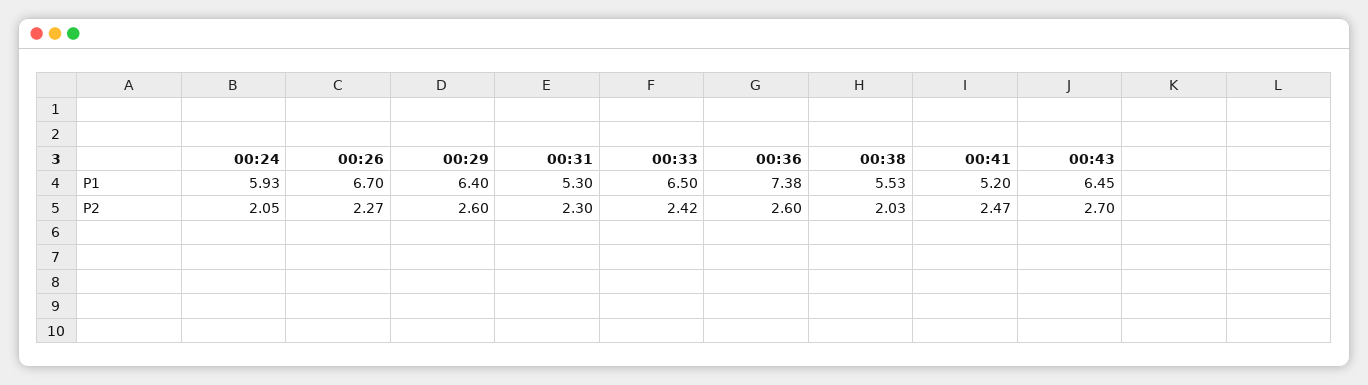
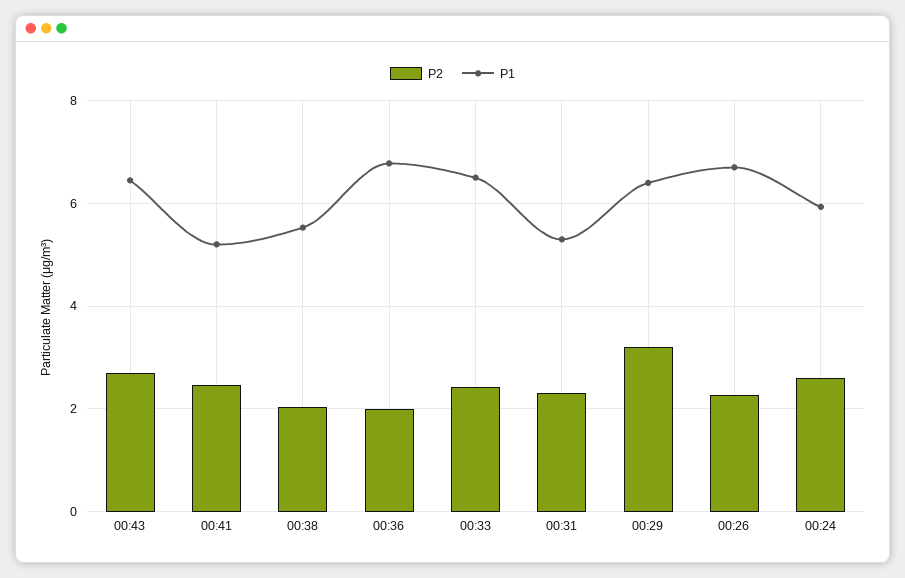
P1, 00:36: 7.38 -> 6.8
P2, 00:24: 2.05 -> 2.6
P2, 00:29: 2.6 -> 3.2
P2, 00:36: 2.6 -> 2

